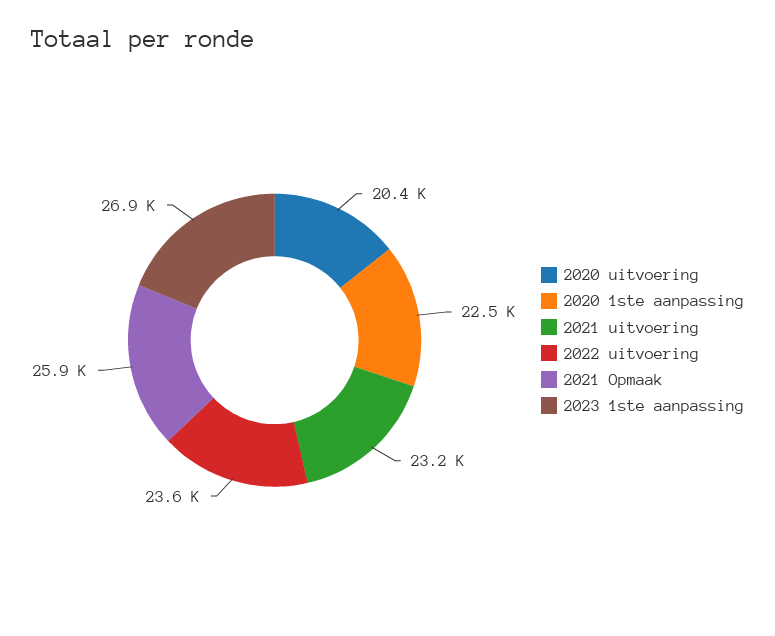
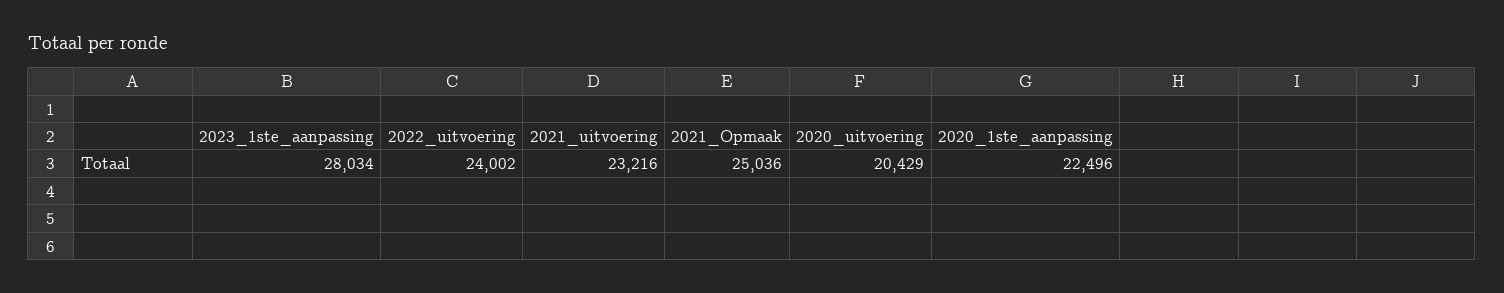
2022 uitvoering: 23600 -> 24002
2021 Opmaak: 25900 -> 25036
2023 1ste aanpassing: 26900 -> 28034

